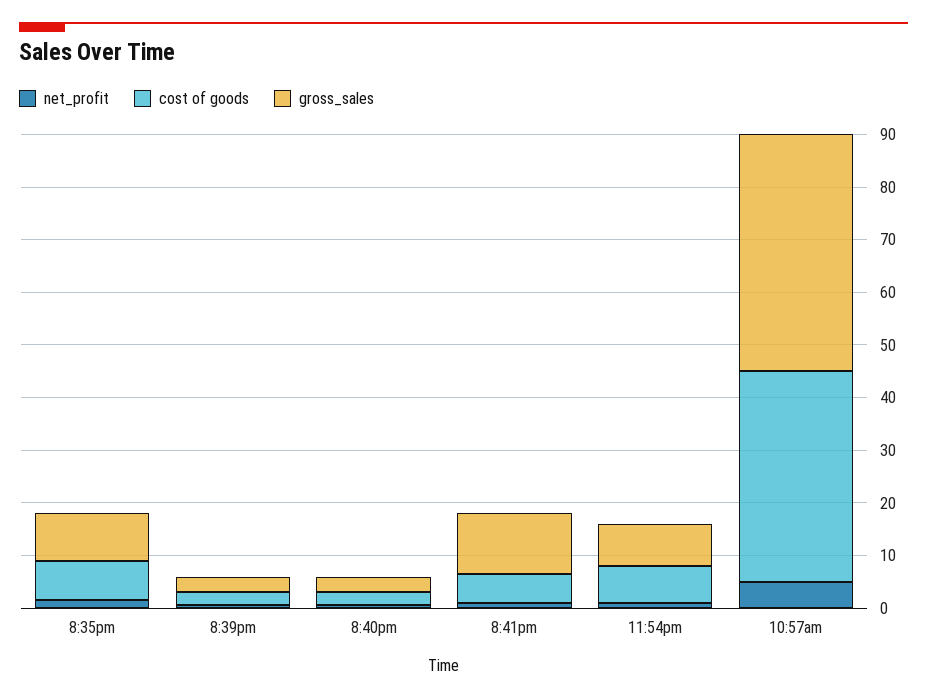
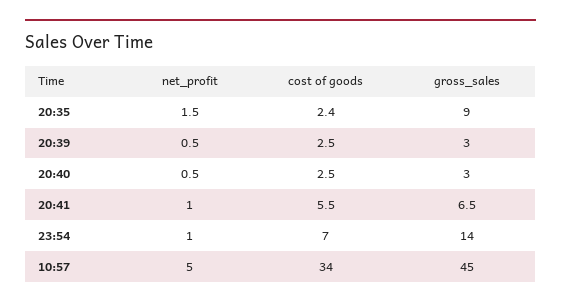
cost of goods, 8:35pm: 8 -> 2.4
gross_sales, 8:41pm: 12 -> 6.5
gross_sales, 11:54pm: 8 -> 14
cost of goods, 10:57am: 40 -> 34

